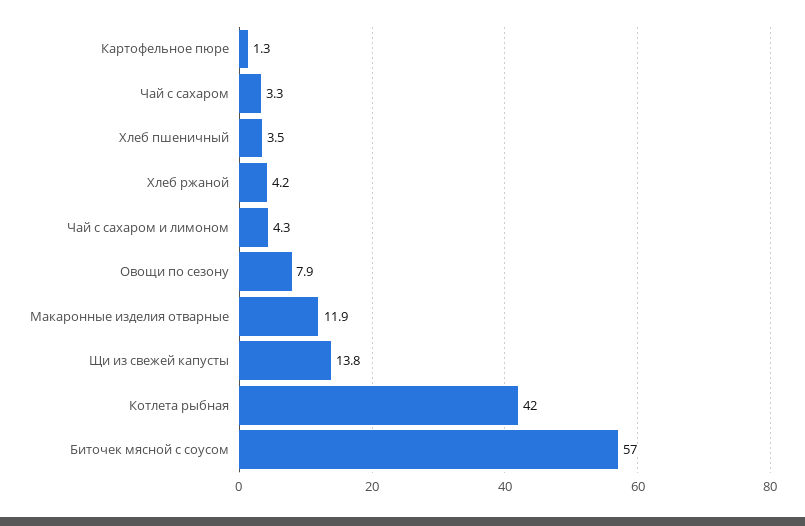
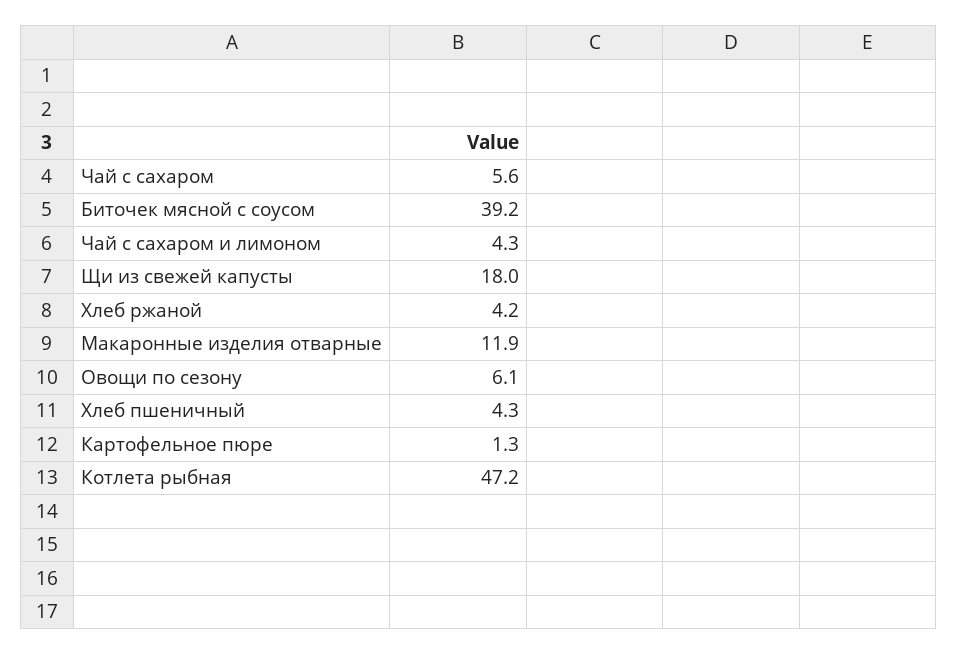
Чай с сахаром: 3.3 -> 5.6
Хлеб пшеничный: 3.5 -> 4.3
Овощи по сезону: 7.9 -> 6.1
Щи из свежей капусты: 13.8 -> 18
Котлета рыбная: 42 -> 47.2
Биточек мясной с соусом: 57 -> 39.2

